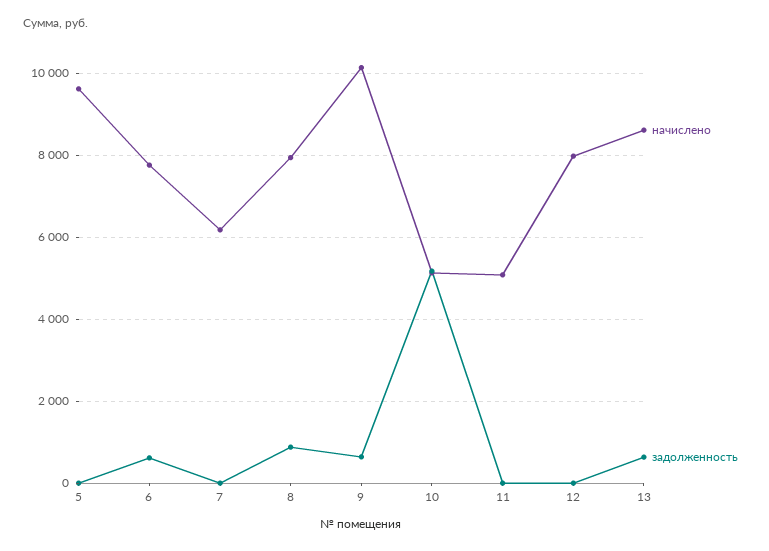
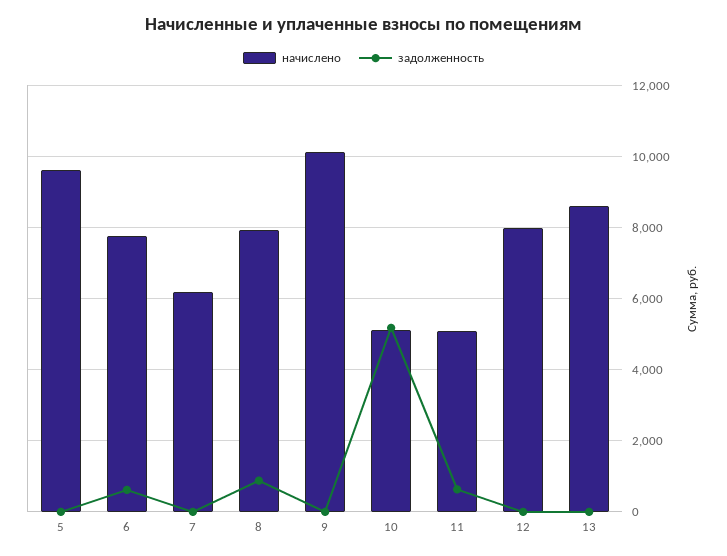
задолженность, 9: 600 -> 0
задолженность, 11: 0 -> 600
задолженность, 13: 600 -> 0

